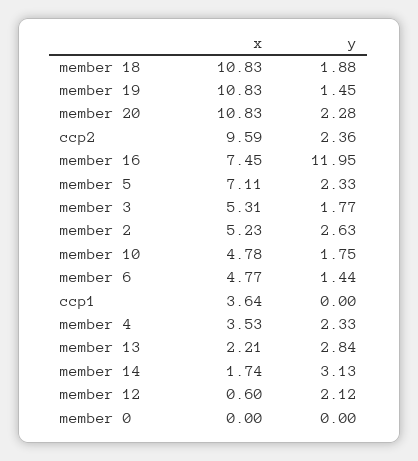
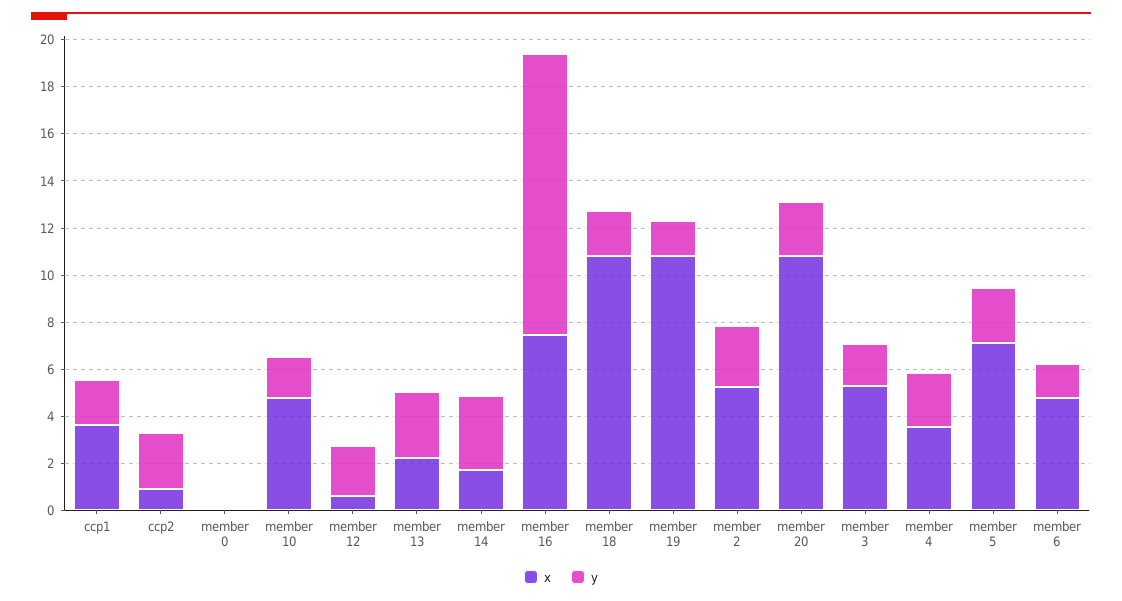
x, ccp2: 9.59 -> 1
y, ccp1: 0 -> 2

